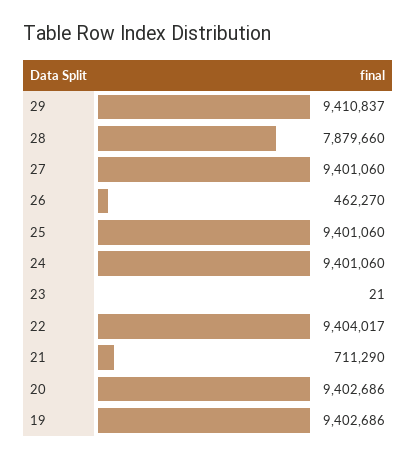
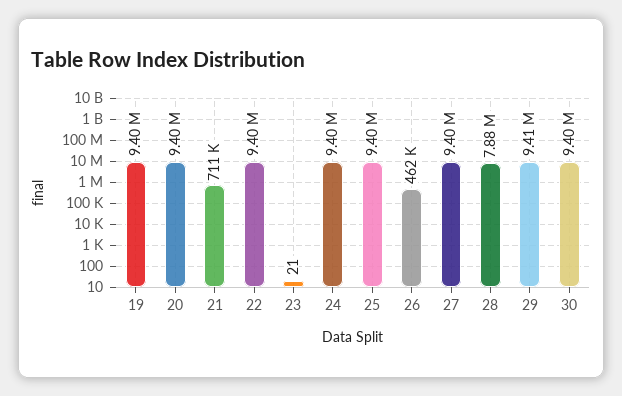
30: none -> 9400000

